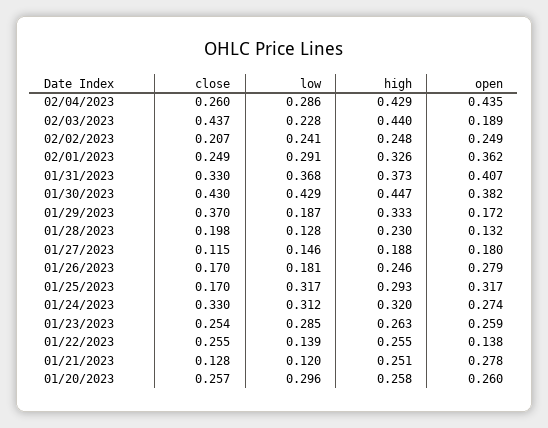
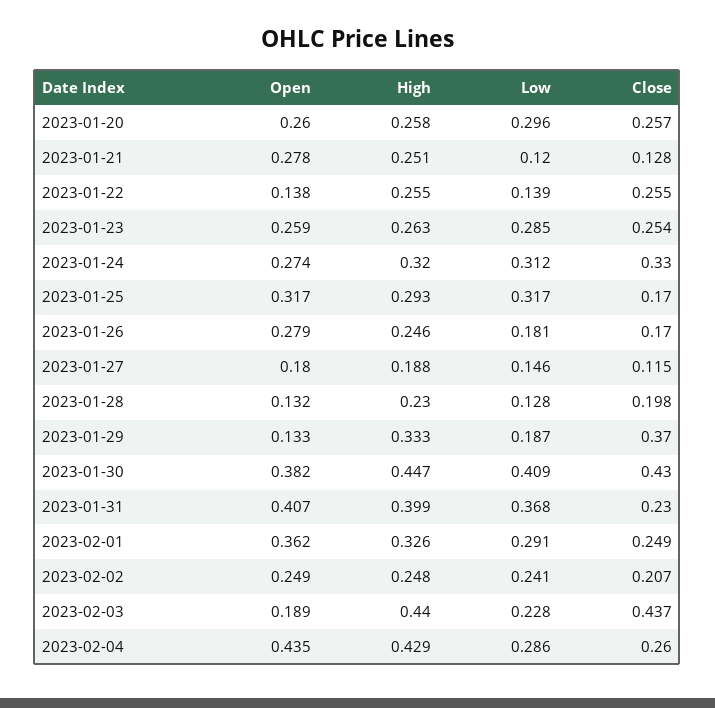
close, 01/31/2023: 0.33 -> 0.23
high, 01/31/2023: 0.373 -> 0.399
low, 01/30/2023: 0.429 -> 0.409
open, 01/29/2023: 0.172 -> 0.133

